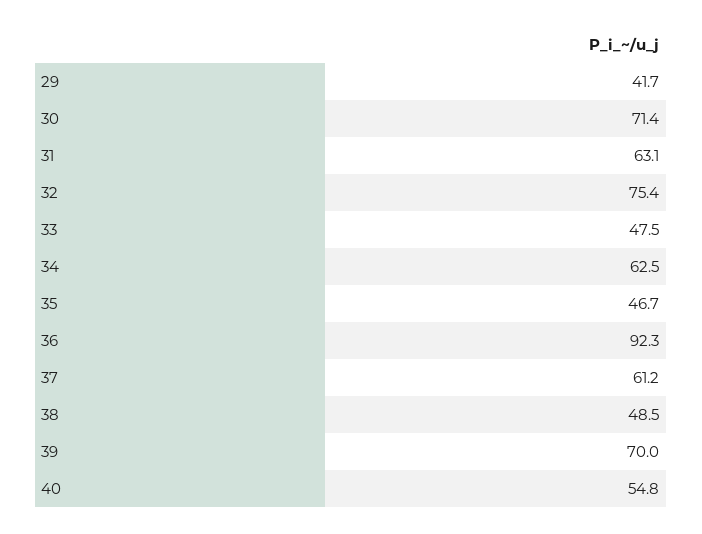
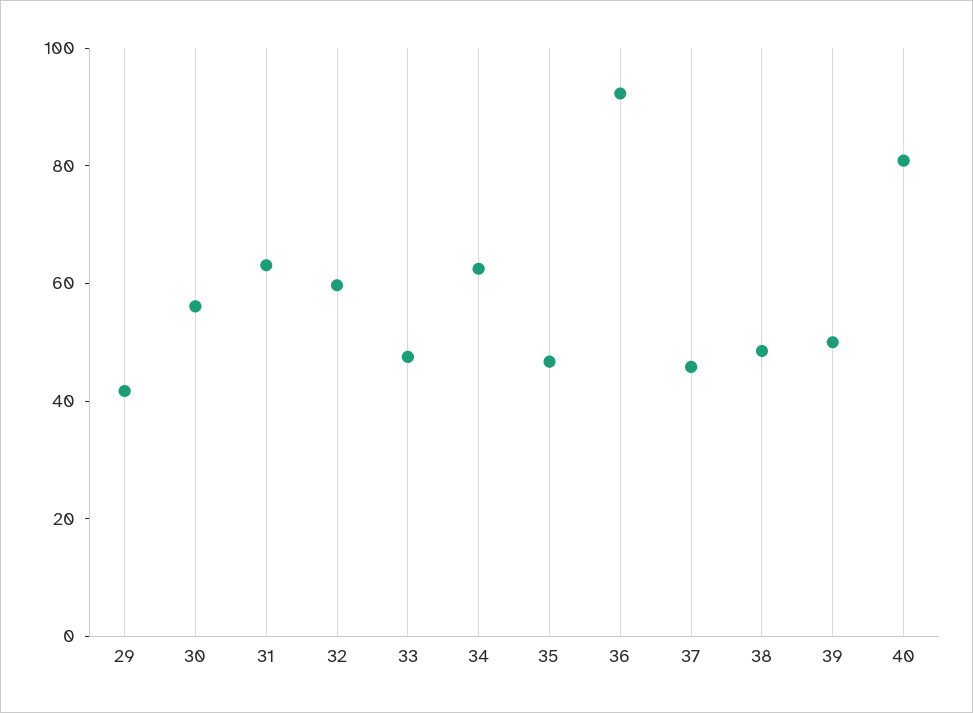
30: 71.4 -> 55
32: 75.4 -> 60
37: 61.2 -> 45
39: 70 -> 50
40: 54.8 -> 80

